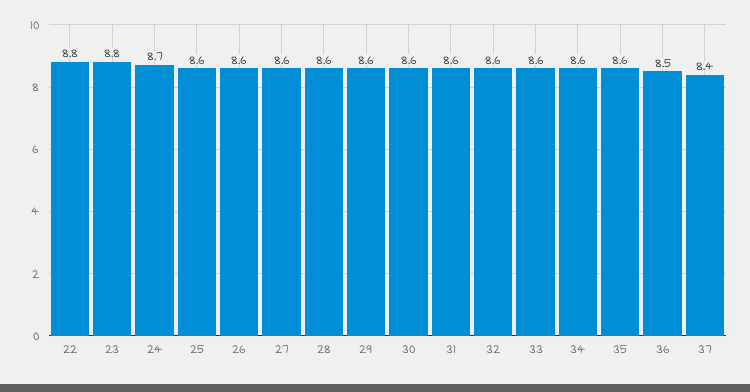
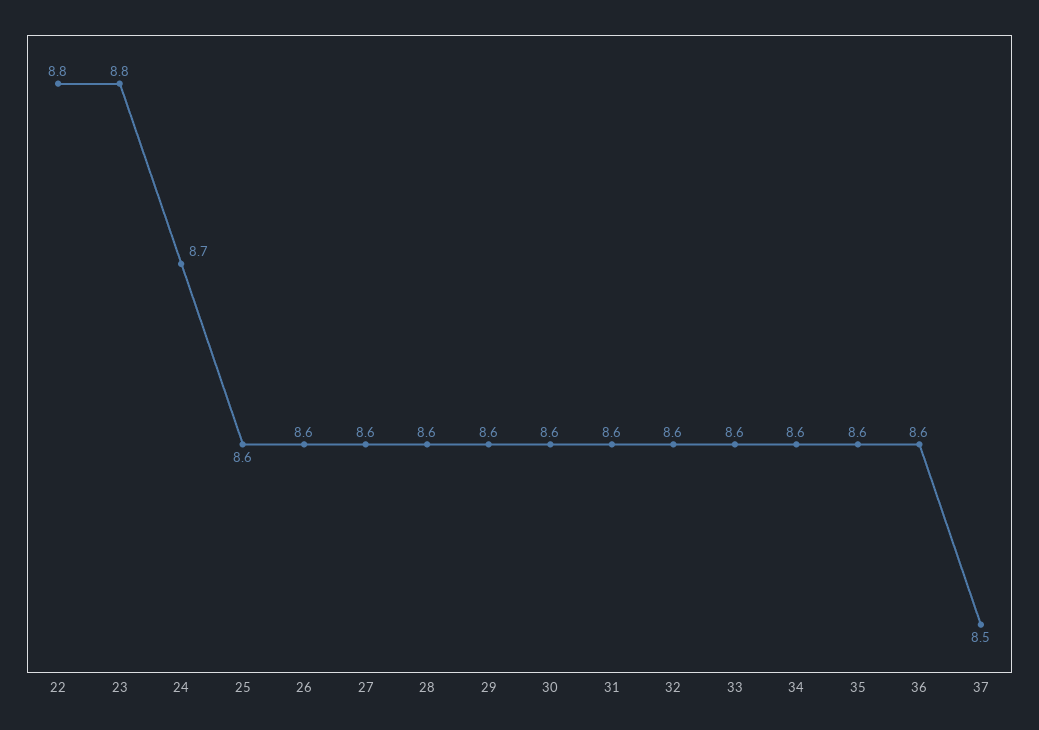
36: 8.5 -> 8.6
37: 8.4 -> 8.5

